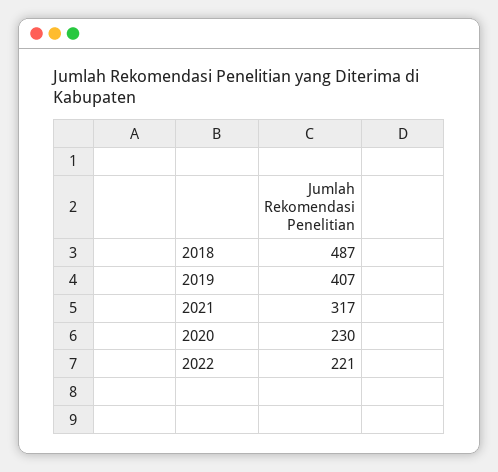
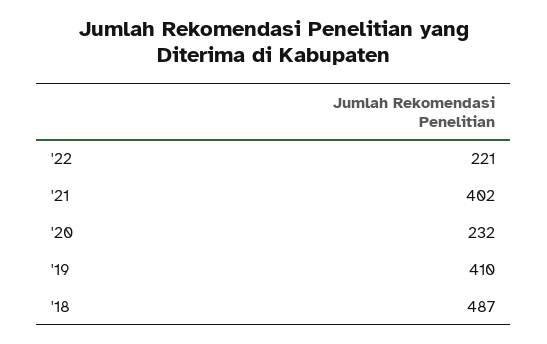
2019: 407 -> 410
2021: 317 -> 402
2020: 230 -> 232

